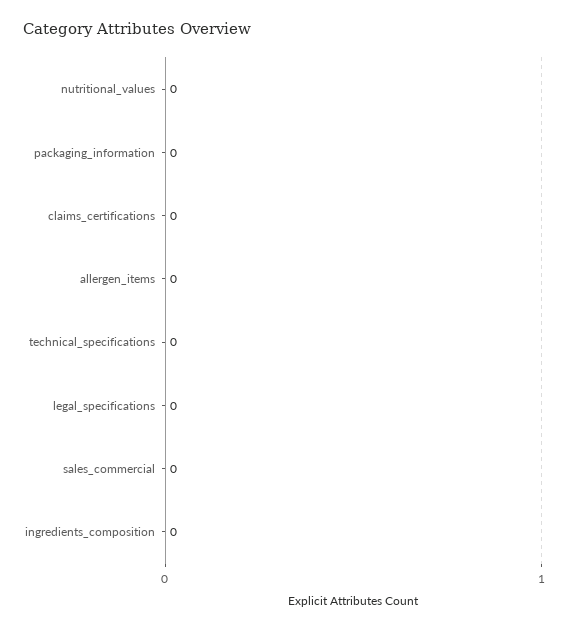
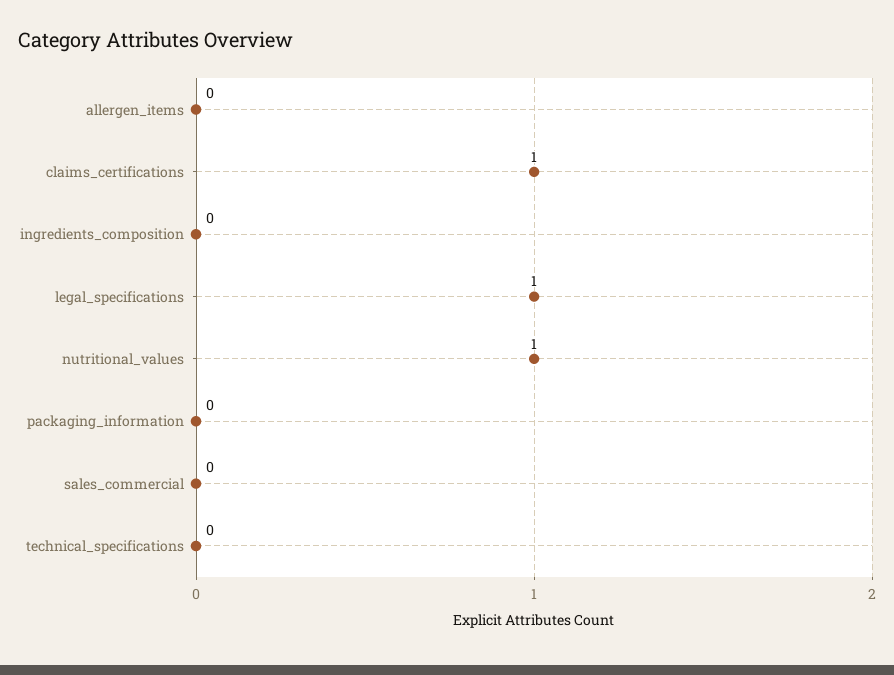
nutritional_values: 0 -> 1
claims_certifications: 0 -> 1
legal_specifications: 0 -> 1

